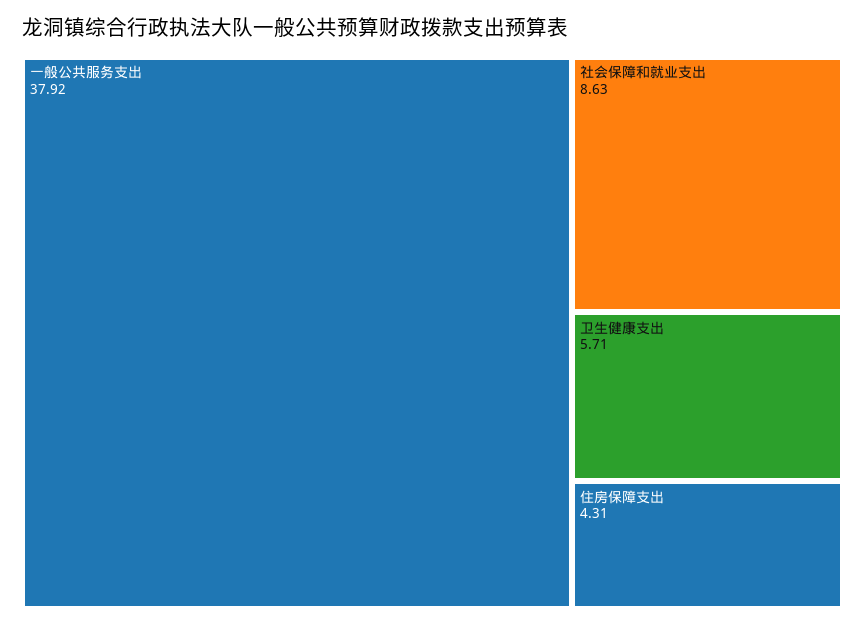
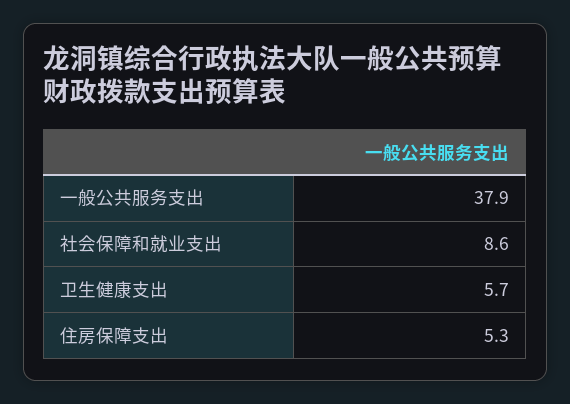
住房保障支出: 4.31 -> 5.3

